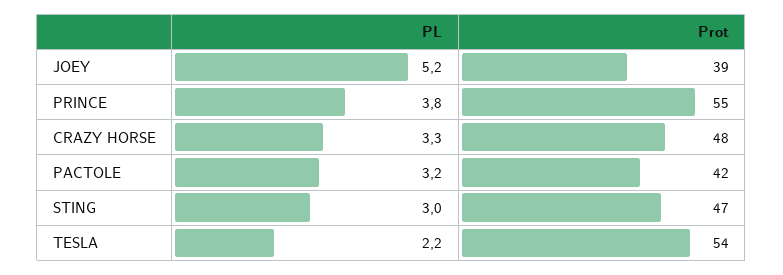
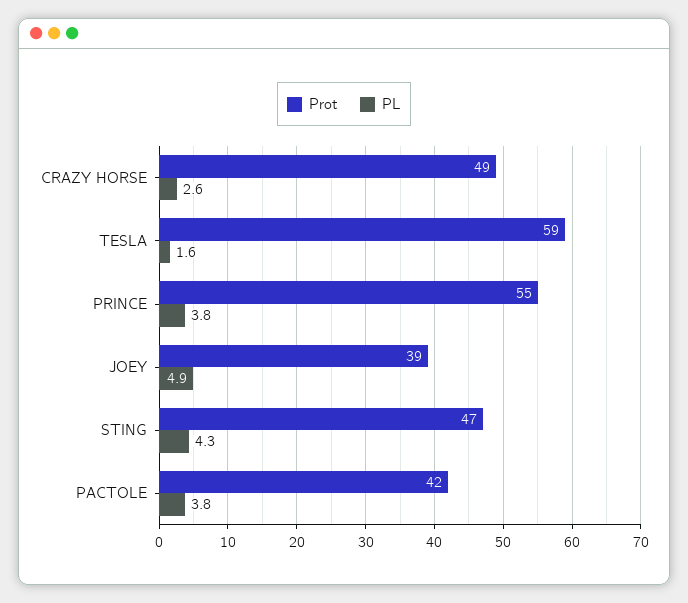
PL, JOEY: 5.2 -> 4.9
PL, CRAZY HORSE: 3.3 -> 2.6
Prot, CRAZY HORSE: 48 -> 49
PL, PACTOLE: 3.2 -> 3.8
PL, STING: 3 -> 4.3
PL, TESLA: 2.2 -> 1.6
Prot, TESLA: 54 -> 59

